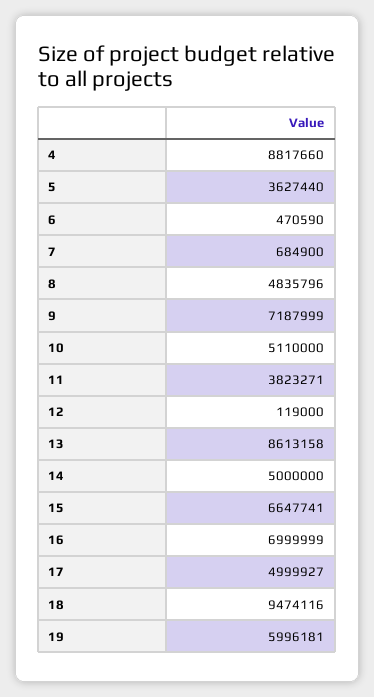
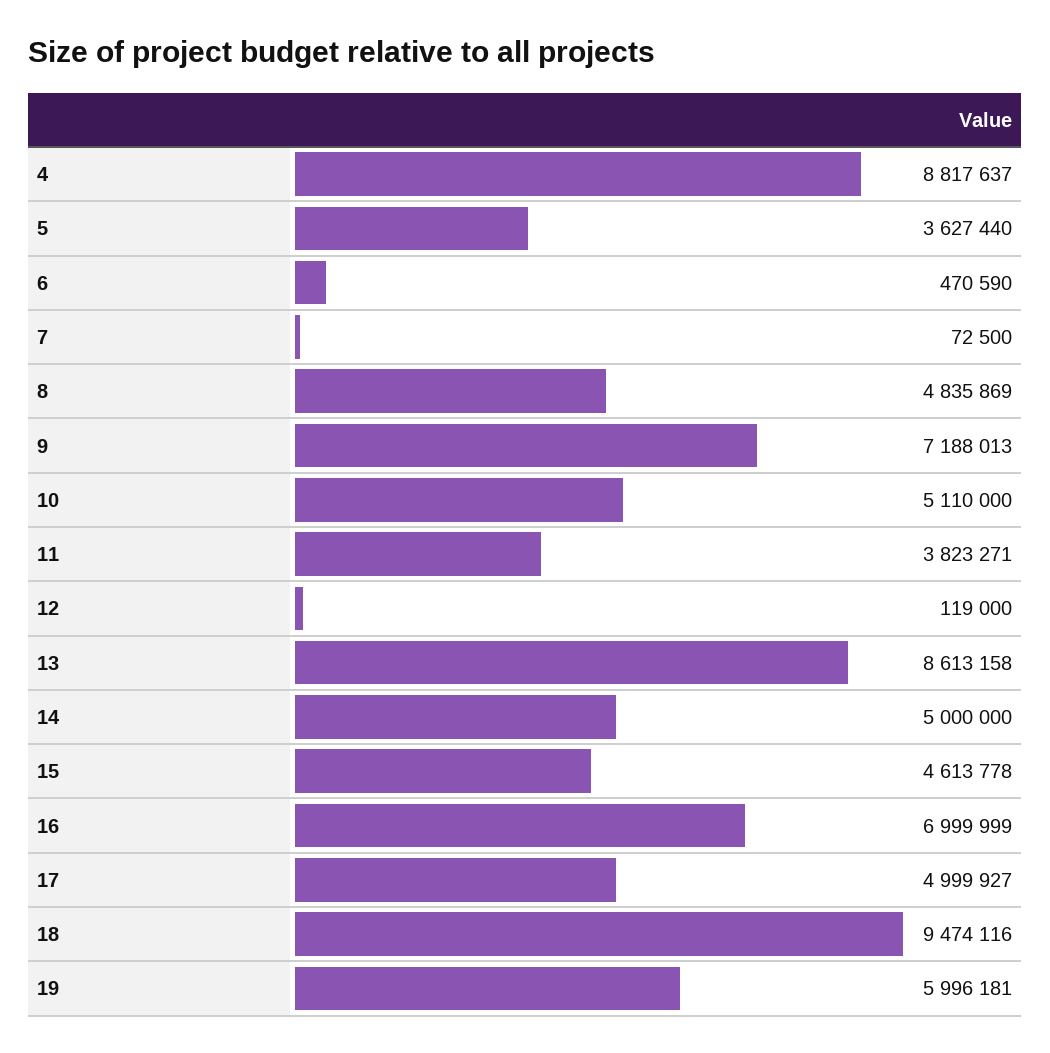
4: 8817660 -> 8817637
7: 684900 -> 72500
8: 4835796 -> 4835869
9: 7187999 -> 7188013
15: 6647741 -> 4613778

